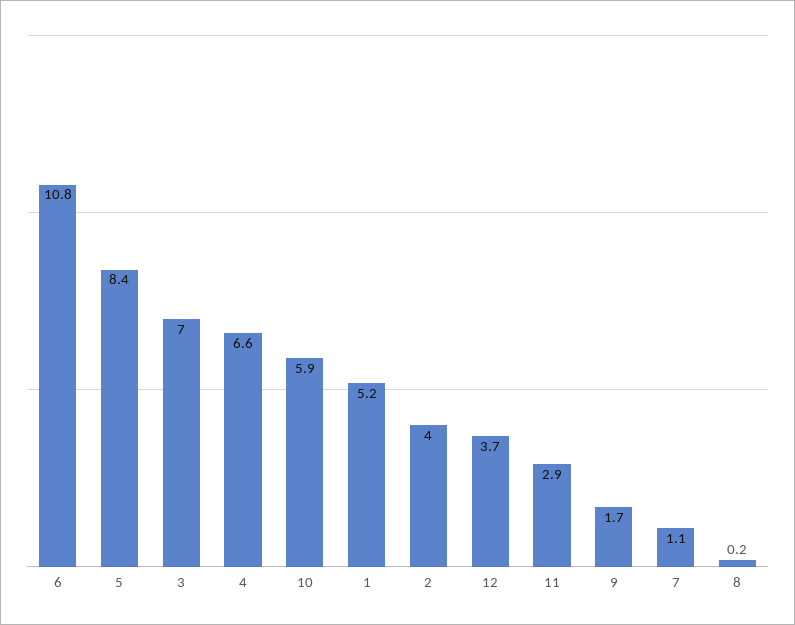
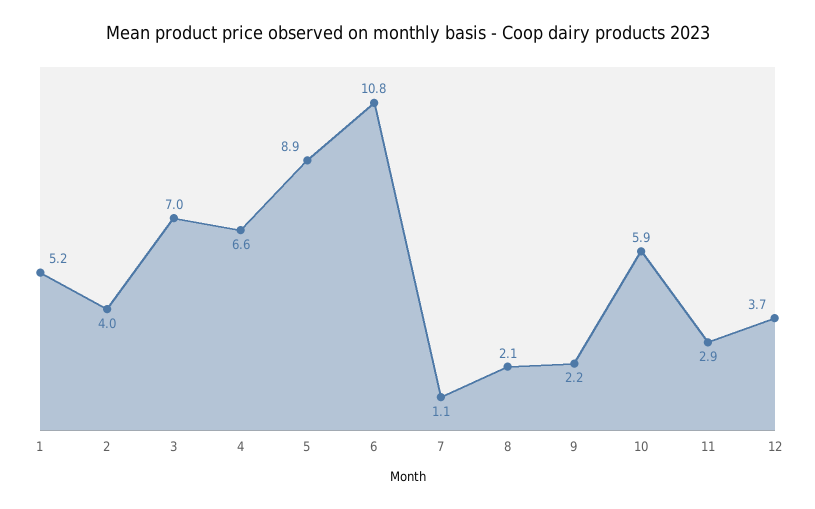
5: 8.4 -> 8.9
9: 1.7 -> 2.2
8: 0.2 -> 2.1

